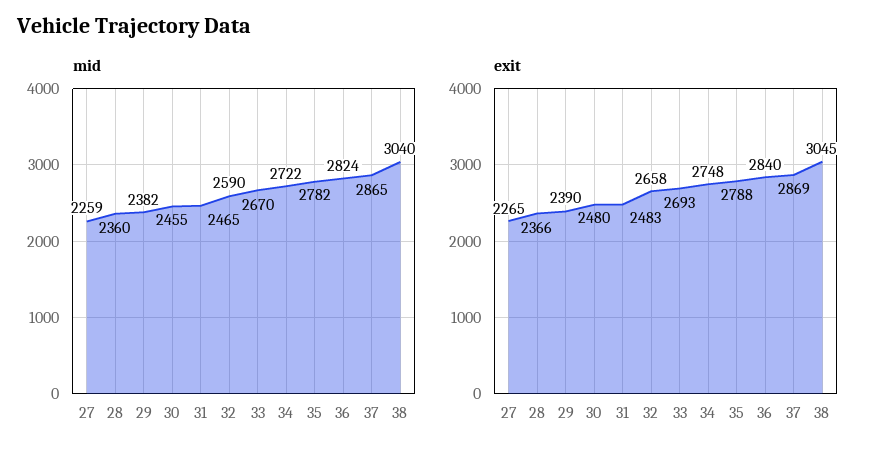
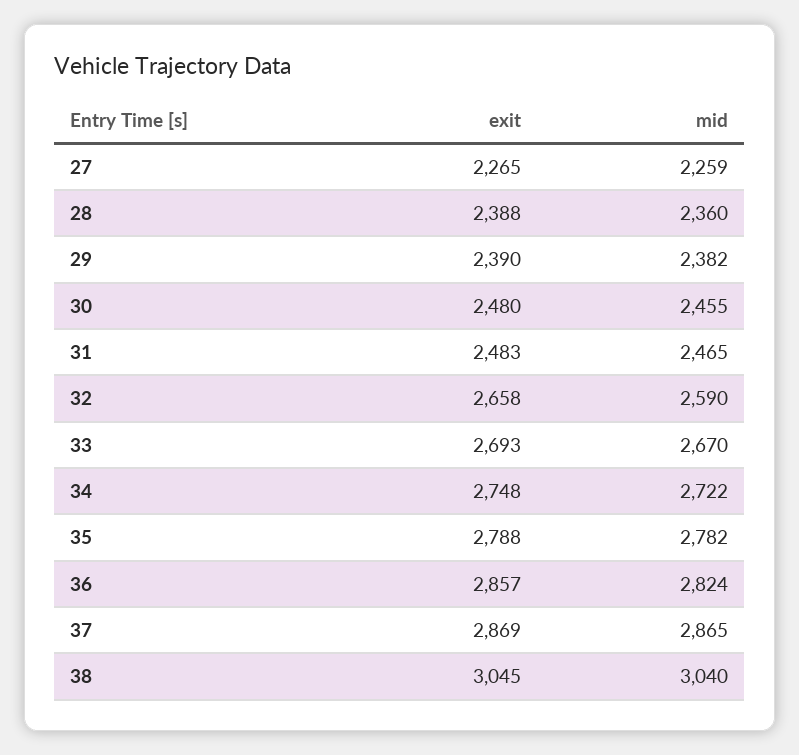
exit, 28: 2366 -> 2388
exit, 36: 2840 -> 2857

